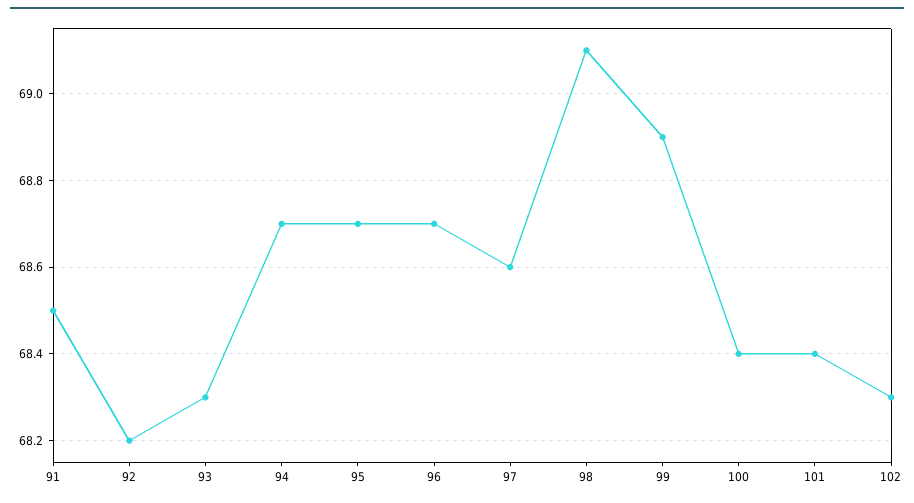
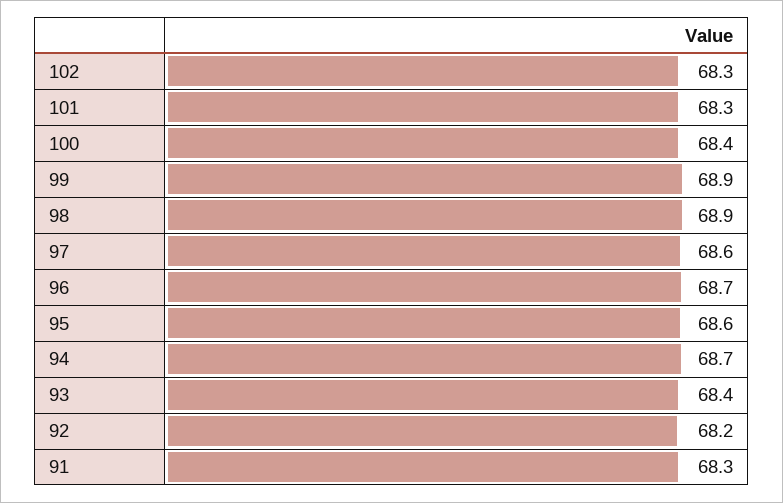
91: 68.5 -> 68.3
93: 68.3 -> 68.4
95: 68.7 -> 68.6
98: 69.1 -> 68.9
101: 68.4 -> 68.3

